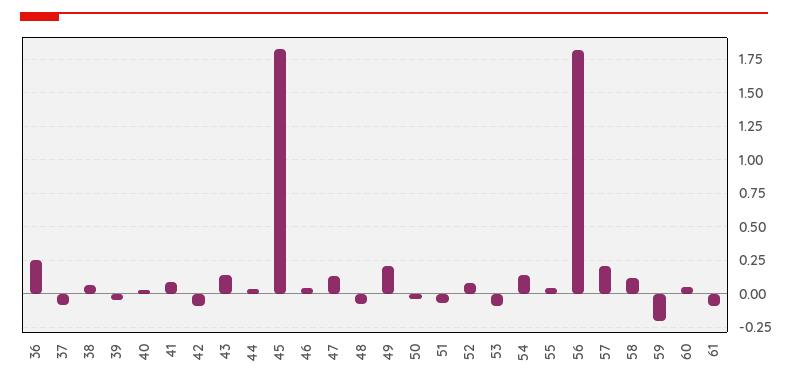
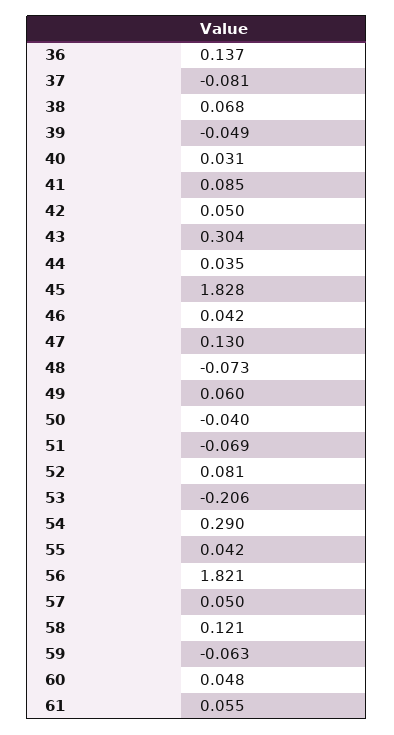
36: 0.25 -> 0.137
42: -0.1 -> 0.05
43: 0.15 -> 0.304
49: 0.2 -> 0.06
53: -0.1 -> -0.206
54: 0.15 -> 0.29
57: 0.2 -> 0.05
59: -0.2 -> -0.063
61: -0.1 -> 0.055

